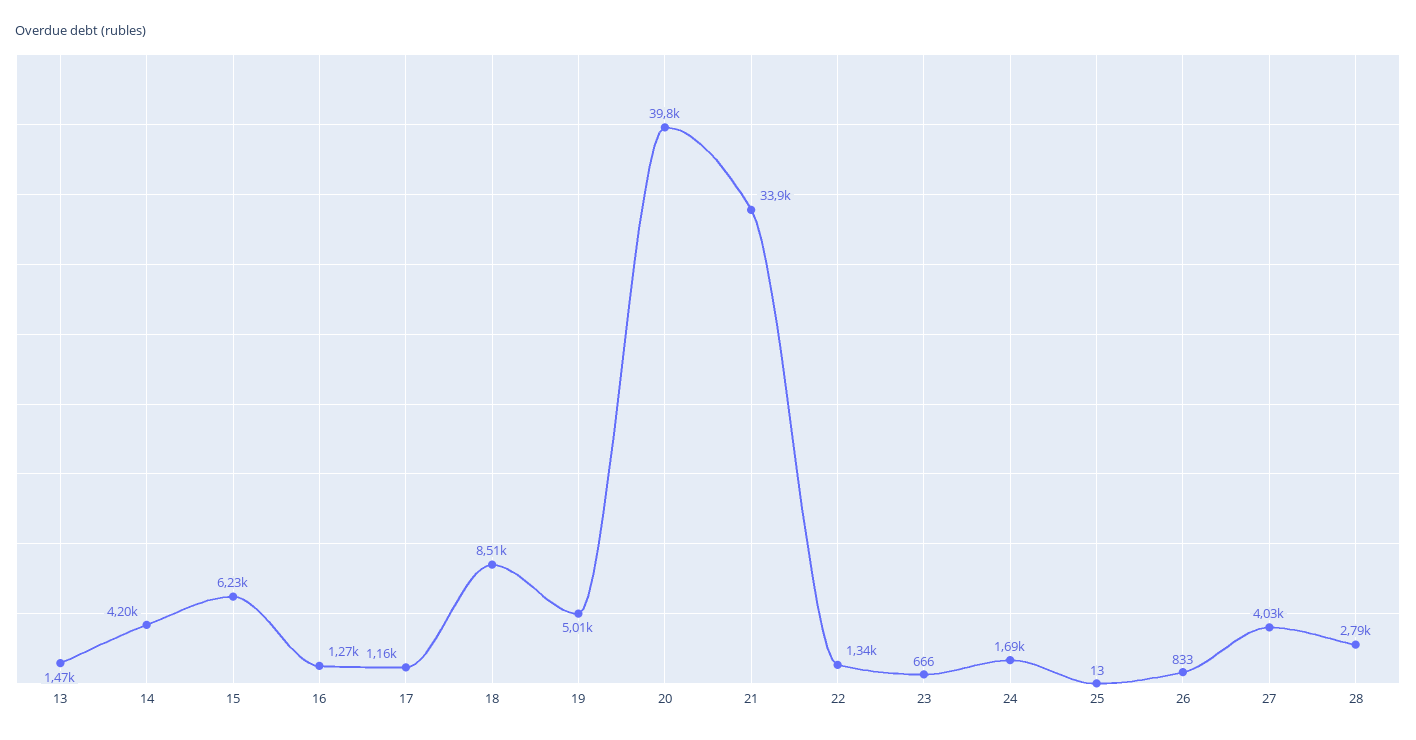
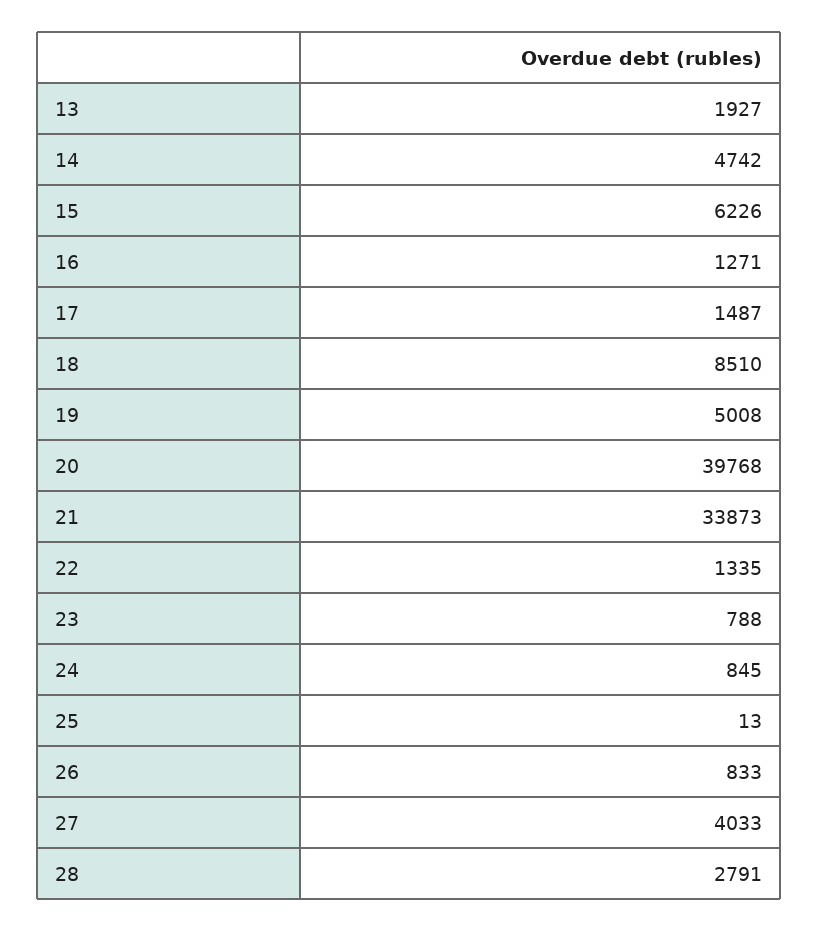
13: 1470 -> 1927
14: 4200 -> 4742
17: 1160 -> 1487
23: 666 -> 788
24: 1690 -> 845

